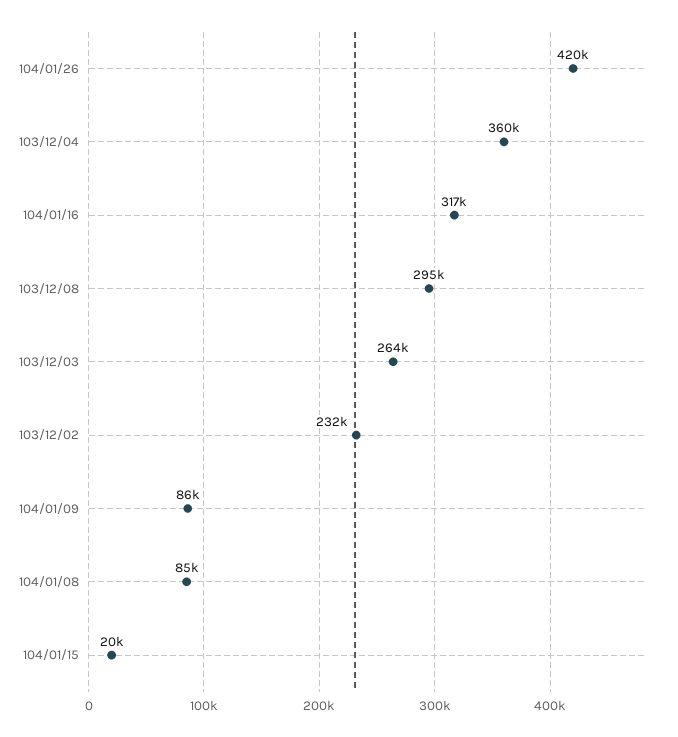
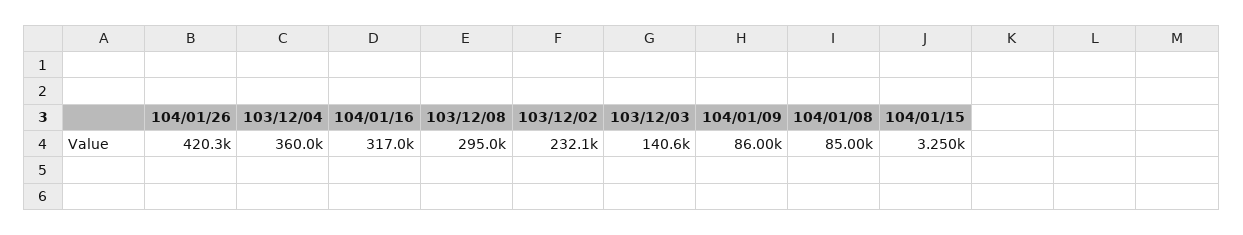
103/12/03: 264000 -> 140600
104/01/15: 20000 -> 3250

